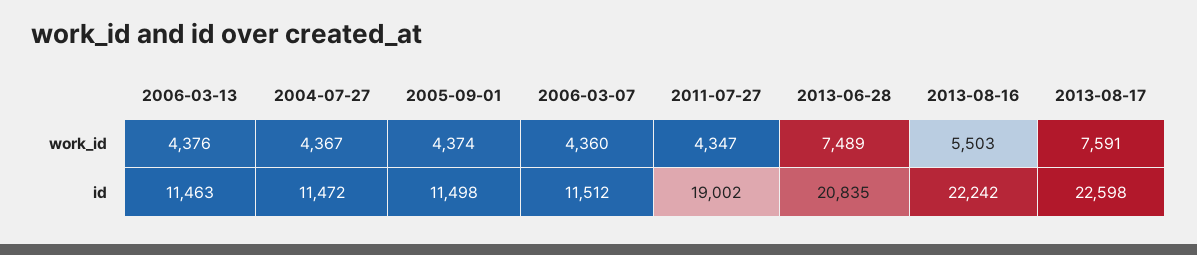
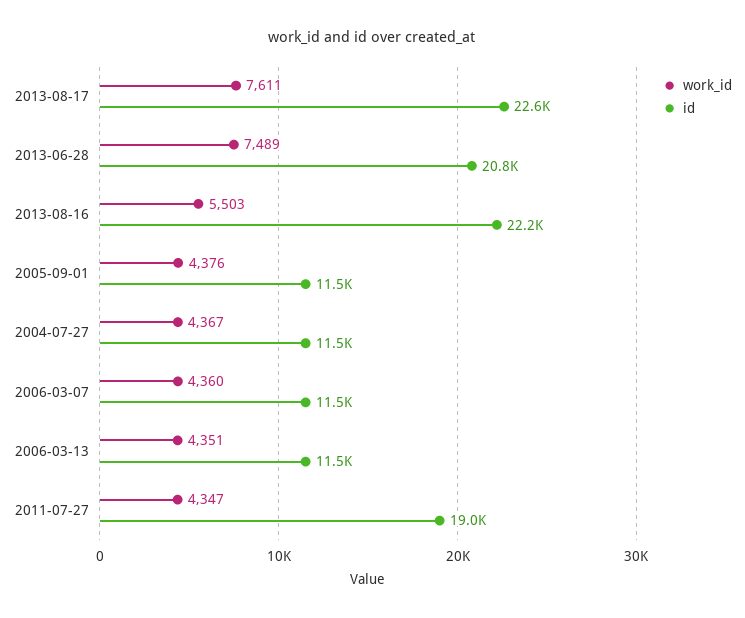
work_id, 2006-03-13: 4376 -> 4351
work_id, 2005-09-01: 4374 -> 4376
work_id, 2013-08-17: 7591 -> 7611

